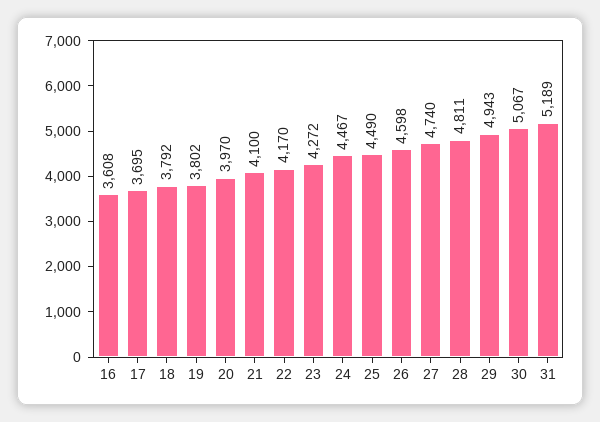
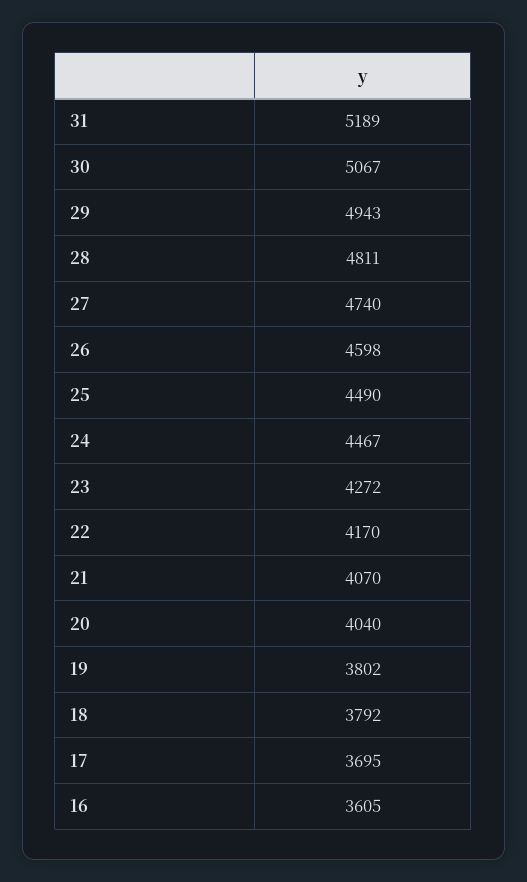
16: 3608 -> 3605
20: 3970 -> 4040
21: 4100 -> 4070

